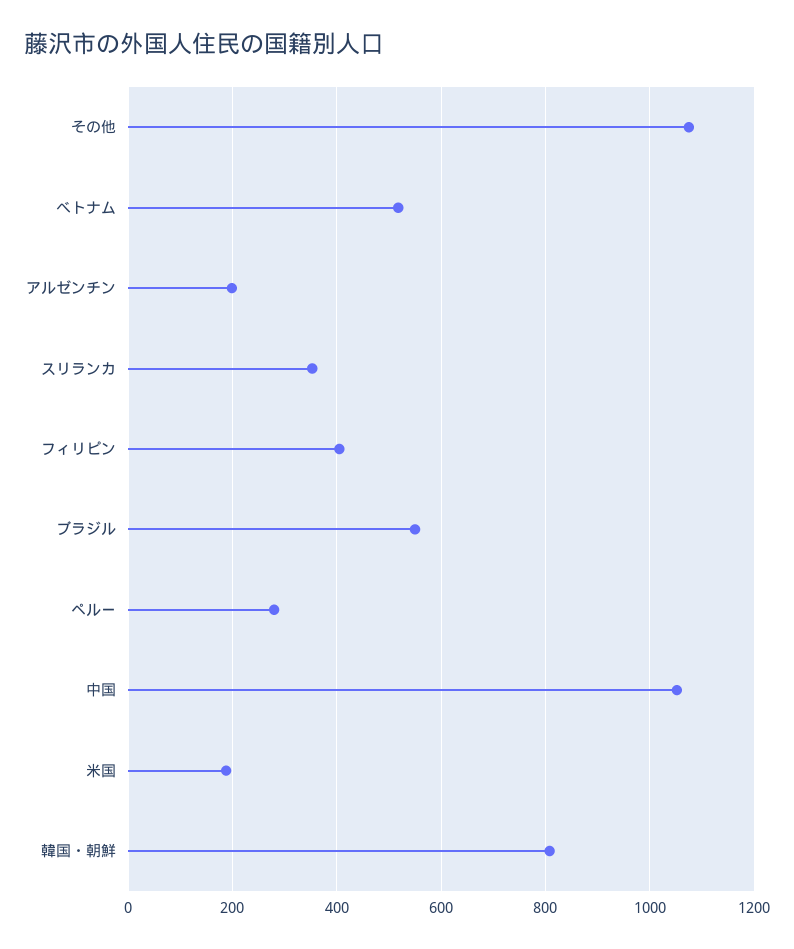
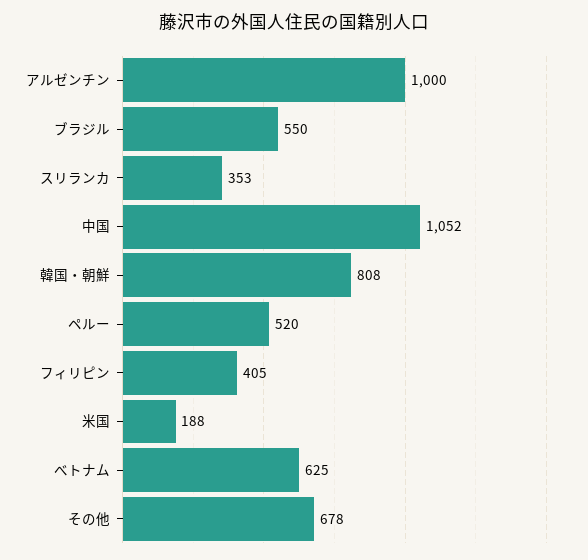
その他: 1080 -> 678
べトナム: 520 -> 625
アルゼンチン: 200 -> 1000
ペルー: 280 -> 520

